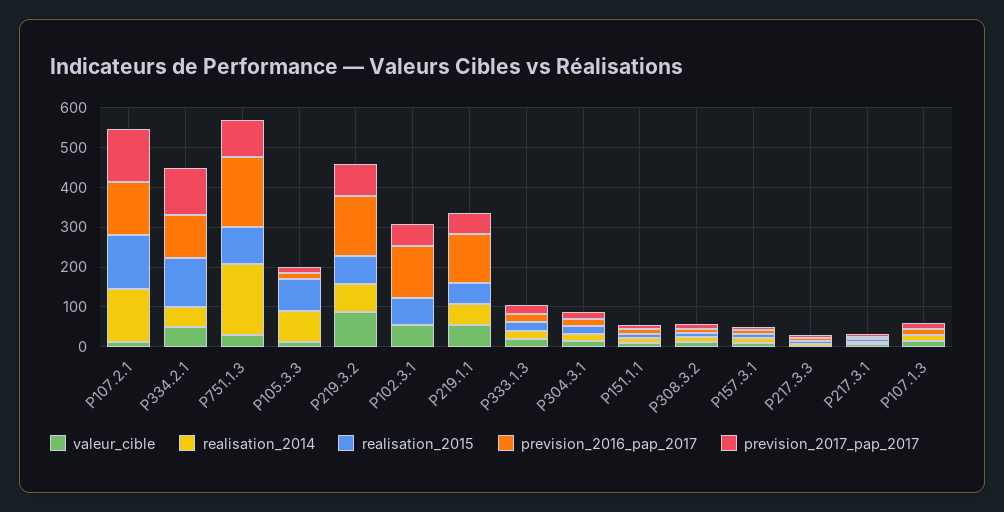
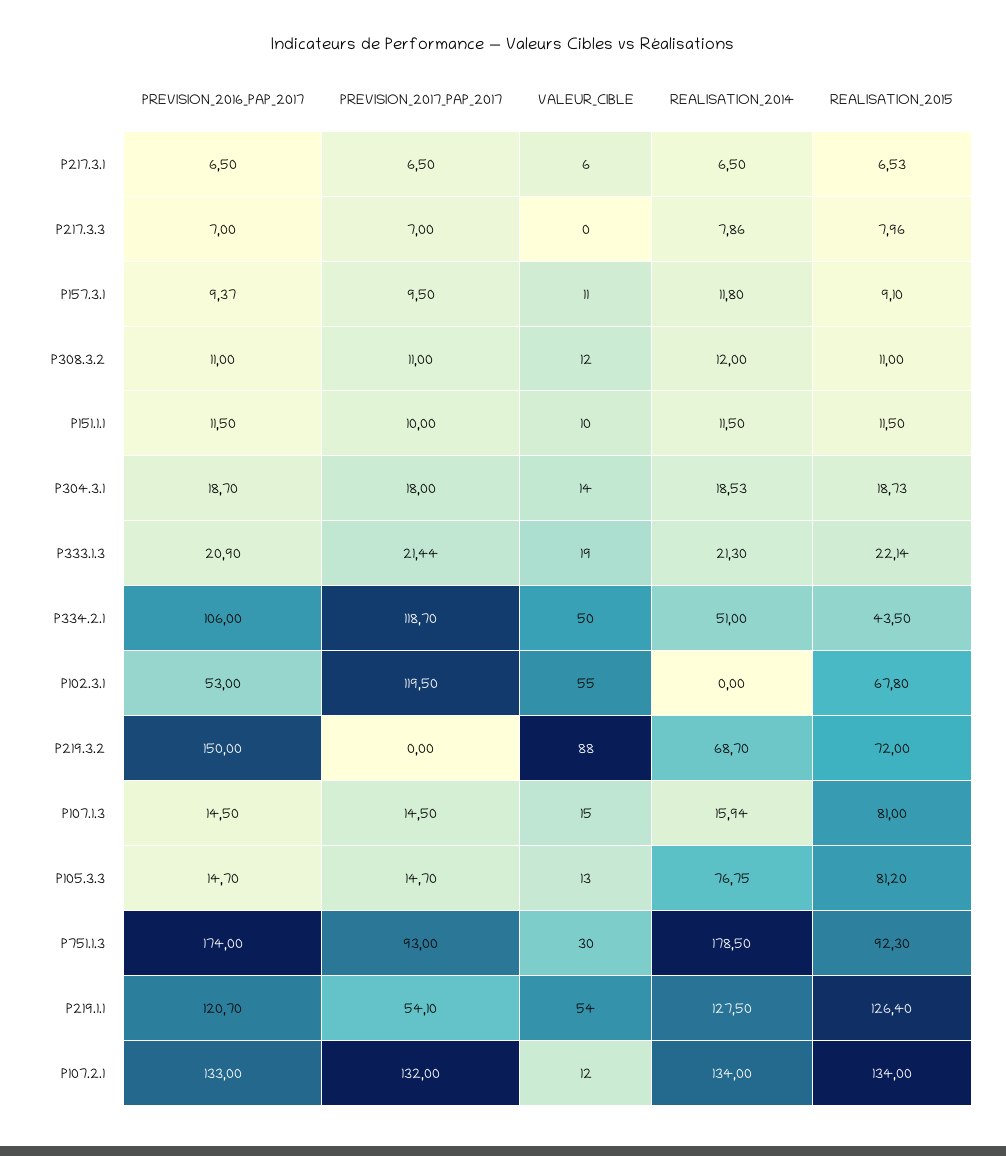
realisation_2015, P334.2.1: 125 -> 43.5
prevision_2017_pap_2017, P219.3.2: 75 -> 0
prevision_2016_pap_2017, P102.3.1: 125 -> 53
prevision_2017_pap_2017, P102.3.1: 50 -> 119.5
realisation_2014, P219.1.1: 50 -> 127.5
realisation_2015, P219.1.1: 50 -> 126.4
realisation_2015, P107.1.3: 0 -> 81

